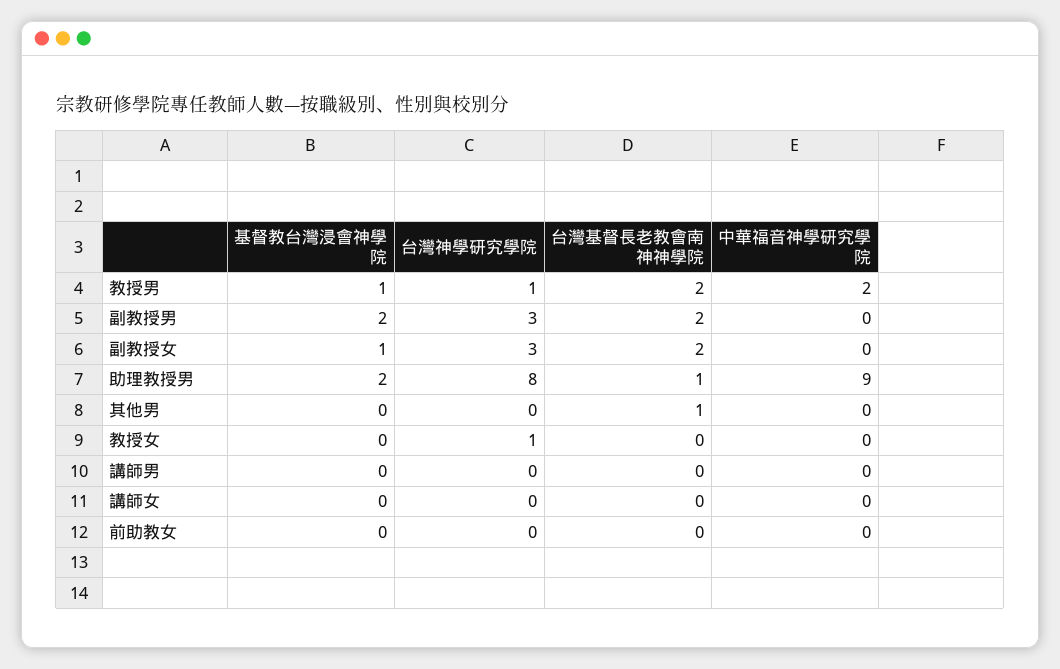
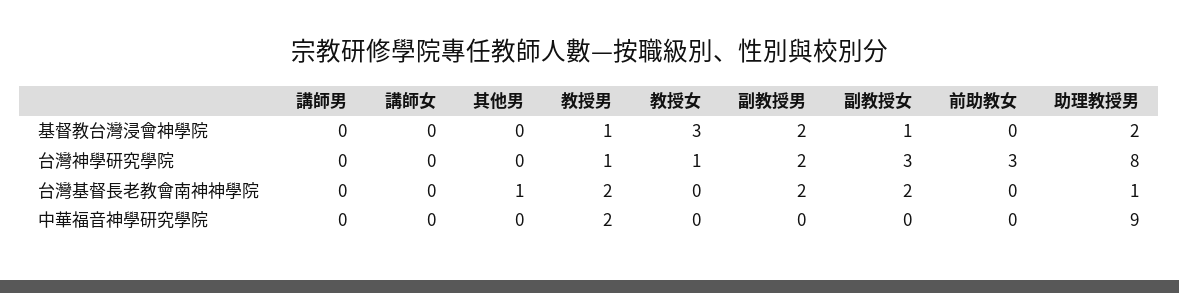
台灣神學研究學院, 副教授男: 3 -> 2
基督教台灣浸會神學院, 教授女: 0 -> 3
台灣神學研究學院, 前助教女: 0 -> 3

